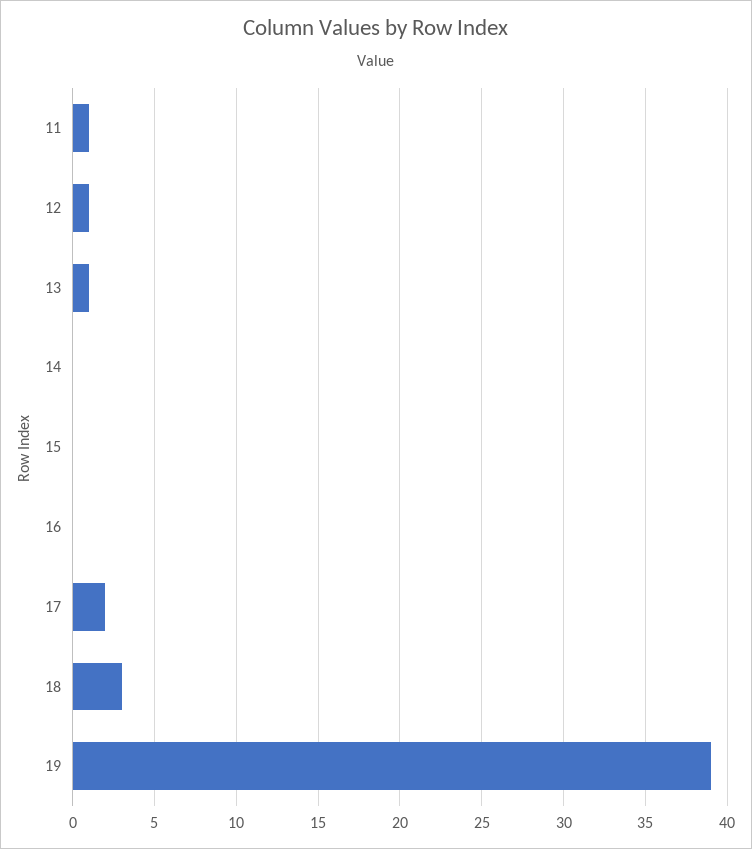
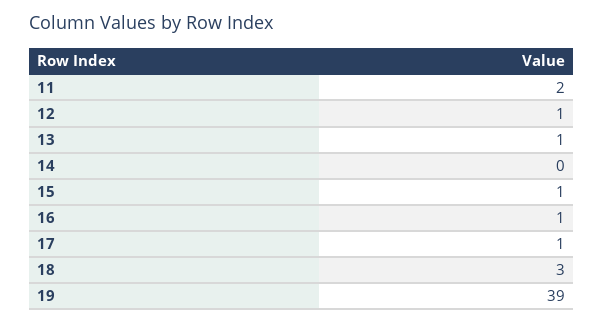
11: 1 -> 2
15: 0 -> 1
16: 0 -> 1
17: 2 -> 1

